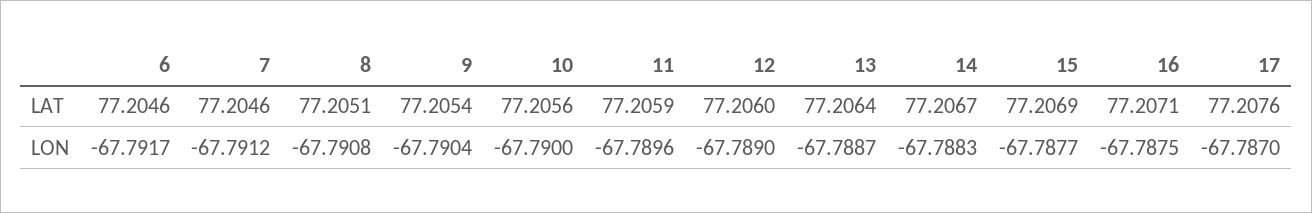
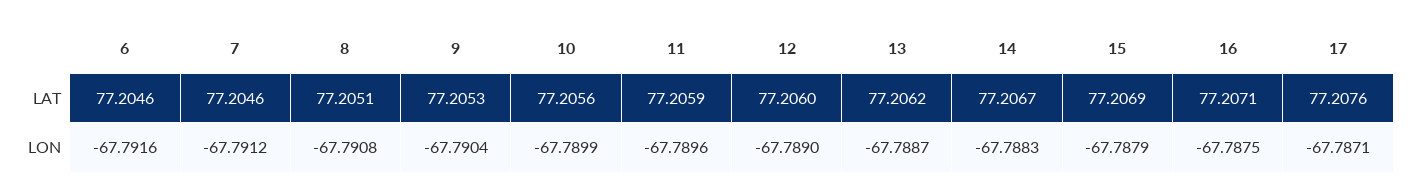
9, LAT: 77.2054 -> 77.2053
13, LAT: 77.2064 -> 77.2062
6, LON: -67.7917 -> -67.7916
10, LON: -67.79 -> -67.7899
15, LON: -67.7877 -> -67.7879
17, LON: -67.787 -> -67.7871

